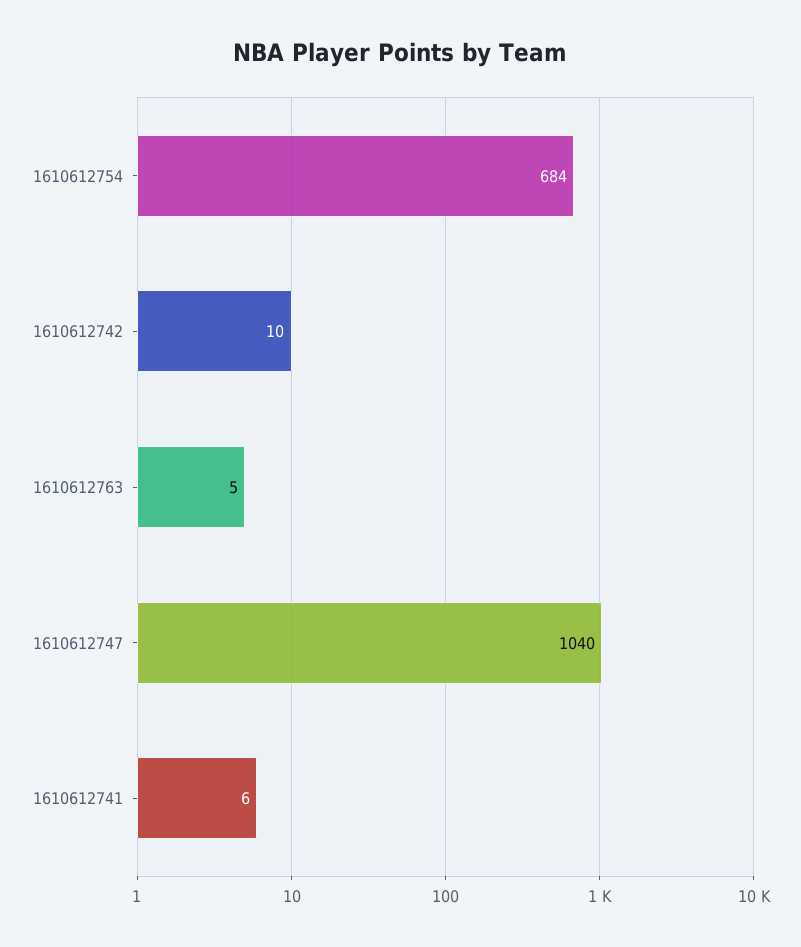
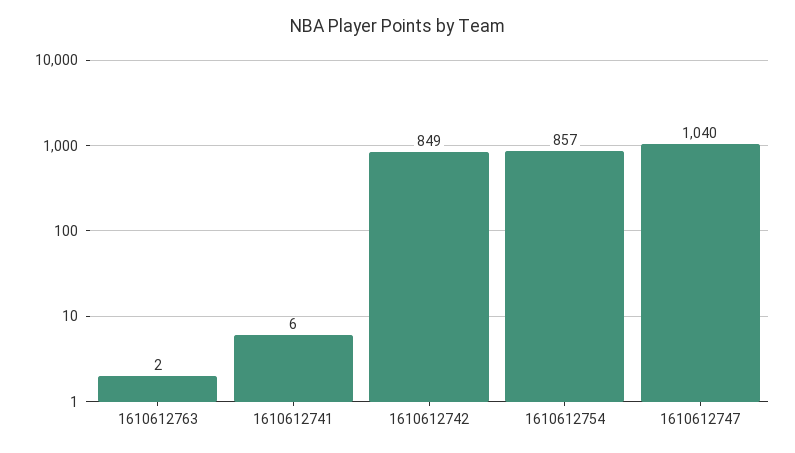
1610612754: 684 -> 857
1610612742: 10 -> 849
1610612763: 5 -> 2

